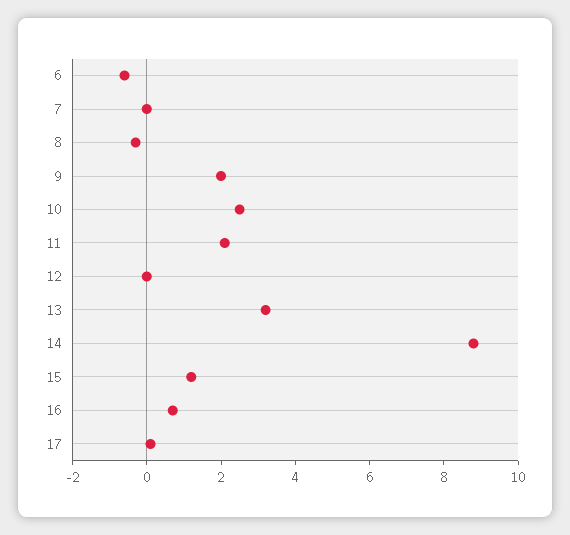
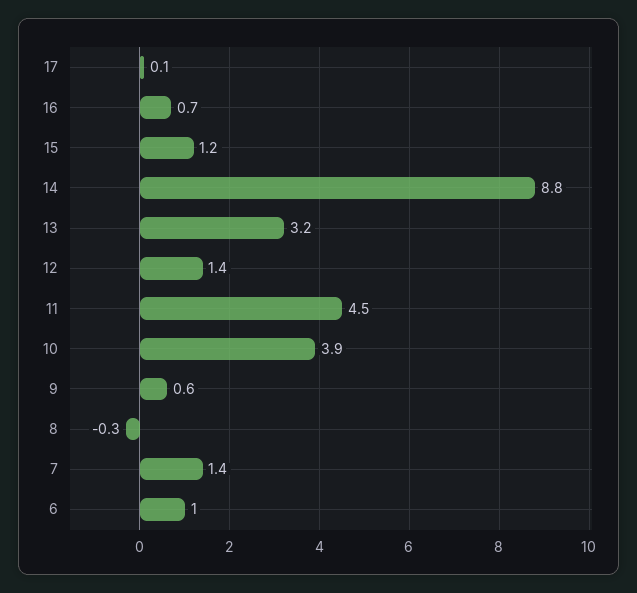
6: -0.5 -> 1
7: 0 -> 1.4
9: 2 -> 0.6
10: 2.5 -> 3.9
11: 2 -> 4.5
12: 0 -> 1.4

